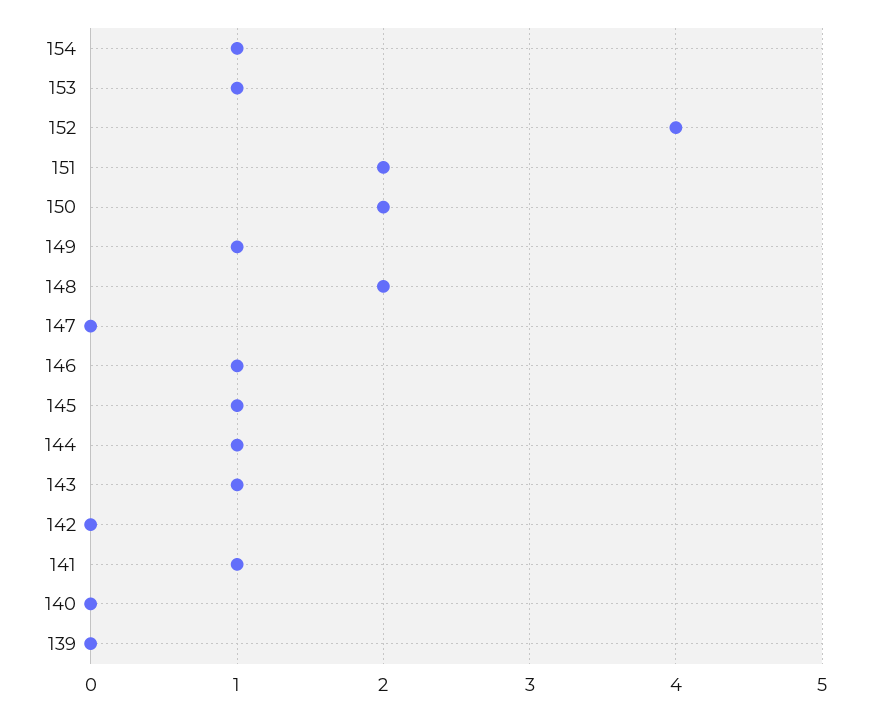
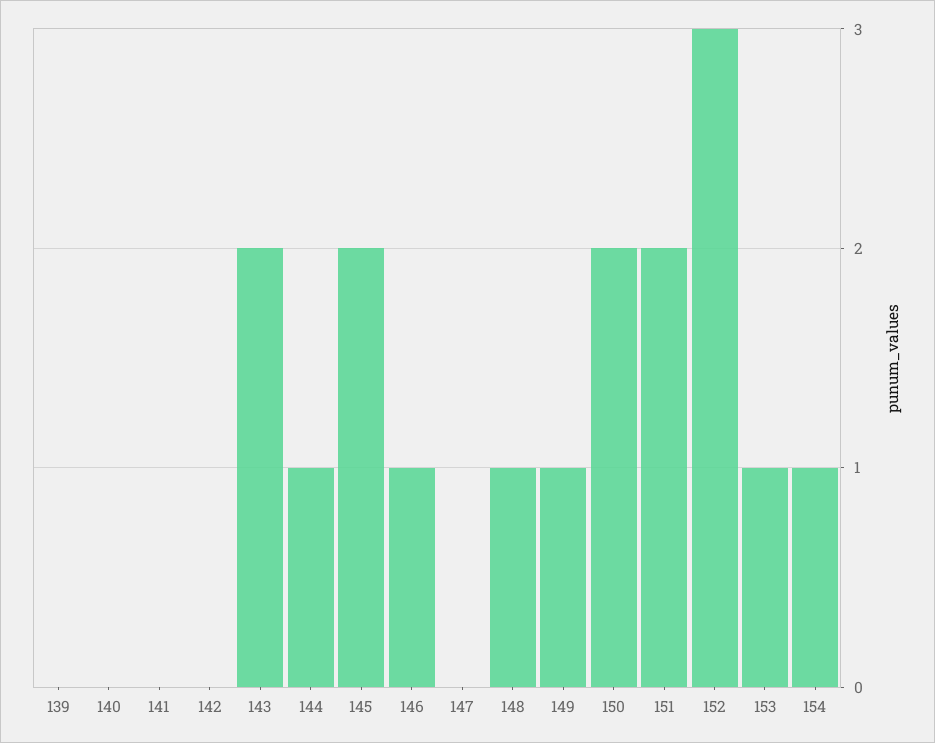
152: 4 -> 3
148: 2 -> 1
145: 1 -> 2
143: 1 -> 2
141: 1 -> 0

